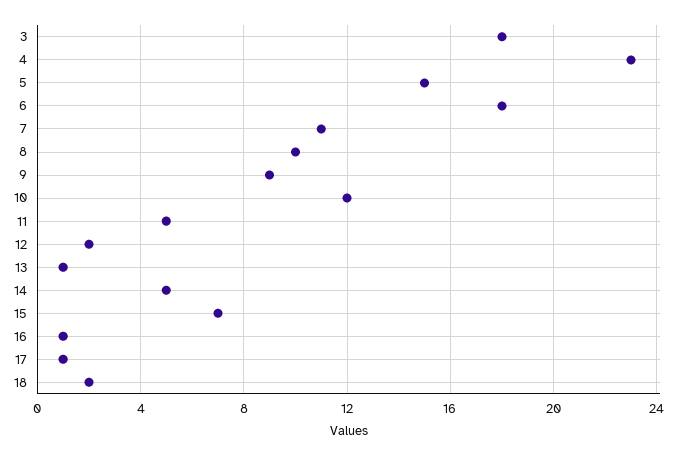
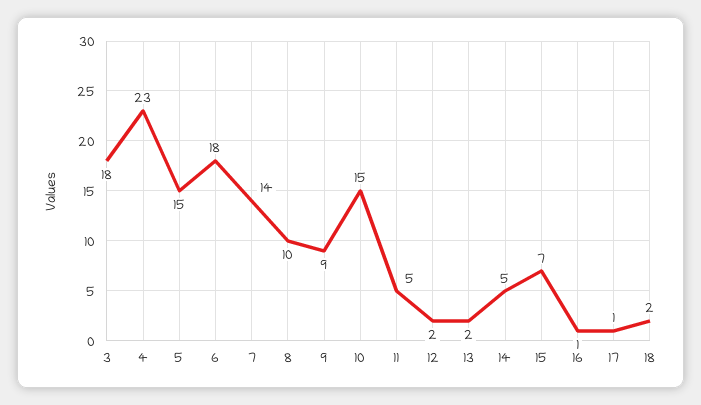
7: 11 -> 14
10: 12 -> 15
13: 1 -> 2

